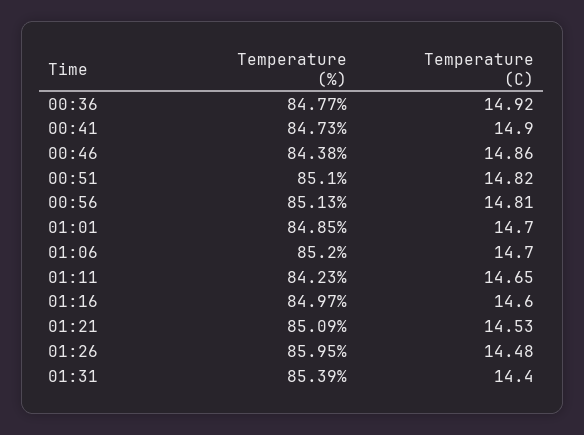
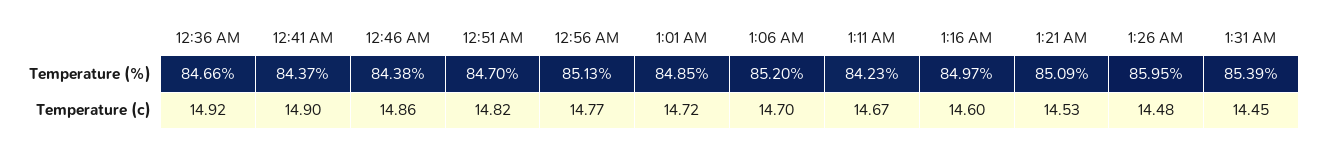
Temperature (%), 00:36: 84.77 -> 84.66
Temperature (%), 00:41: 84.73 -> 84.37
Temperature (%), 00:51: 85.1 -> 84.7
Temperature (C), 00:56: 14.81 -> 14.77
Temperature (C), 01:01: 14.7 -> 14.72
Temperature (C), 01:11: 14.65 -> 14.67
Temperature (C), 01:31: 14.4 -> 14.45

